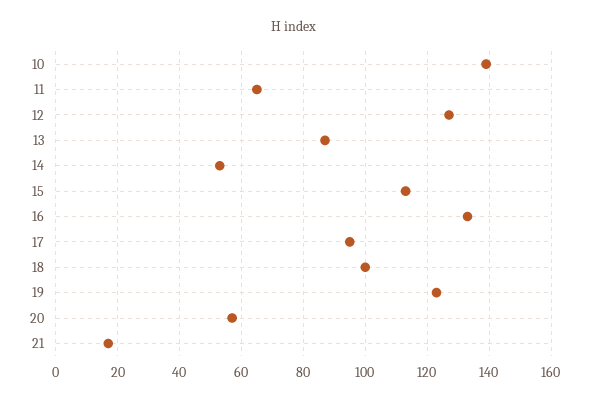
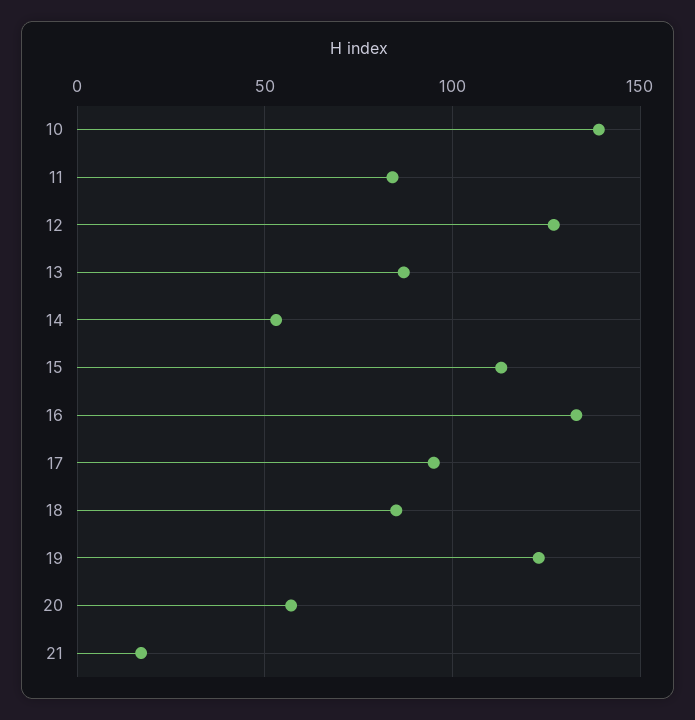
11: 65 -> 85
18: 100 -> 85

